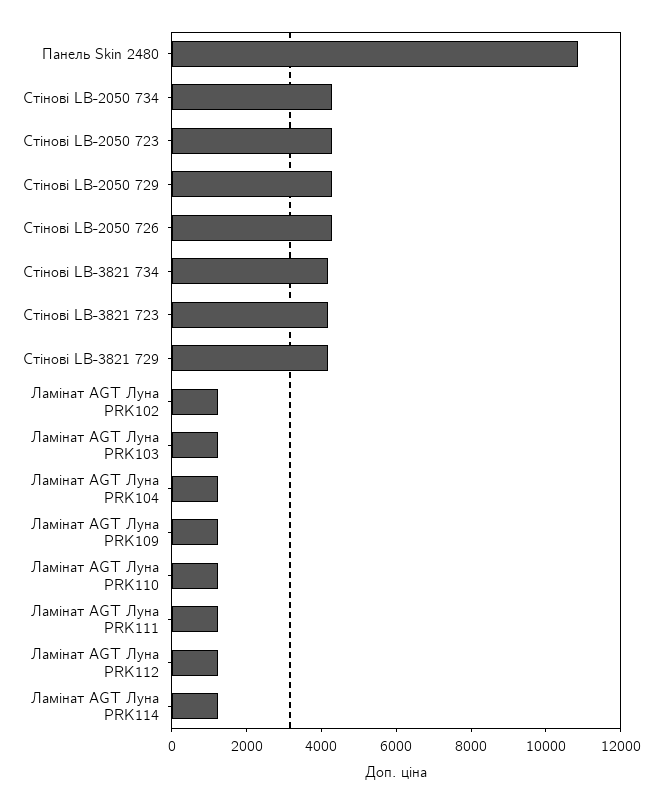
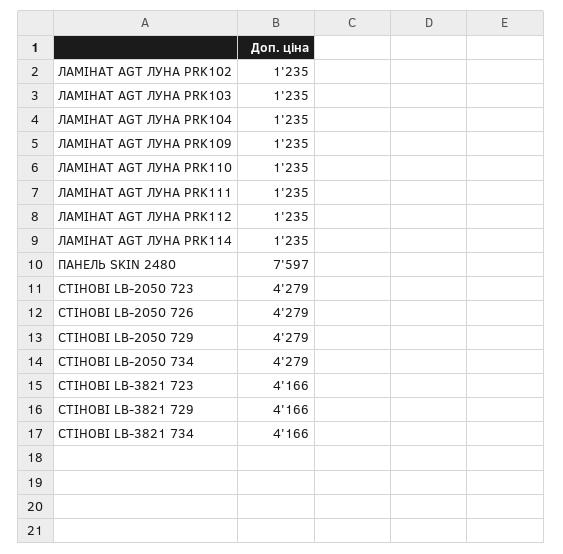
Панель Skin 2480: 11000 -> 7597

